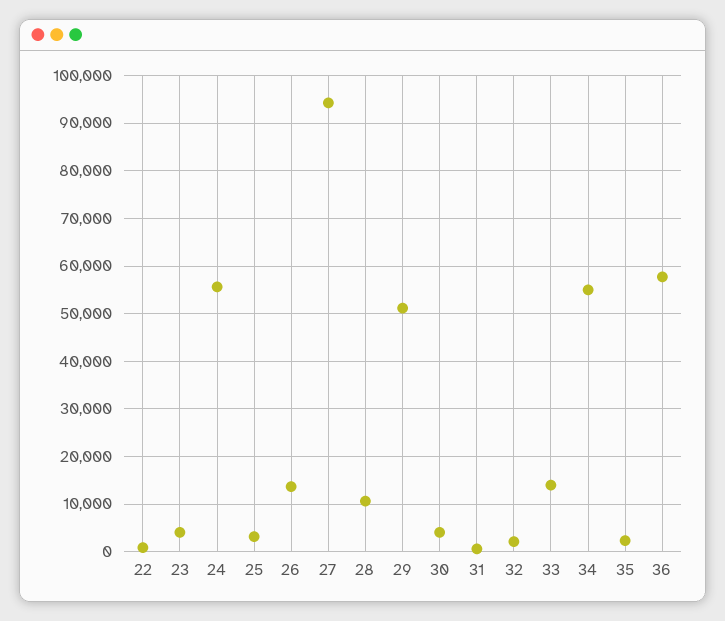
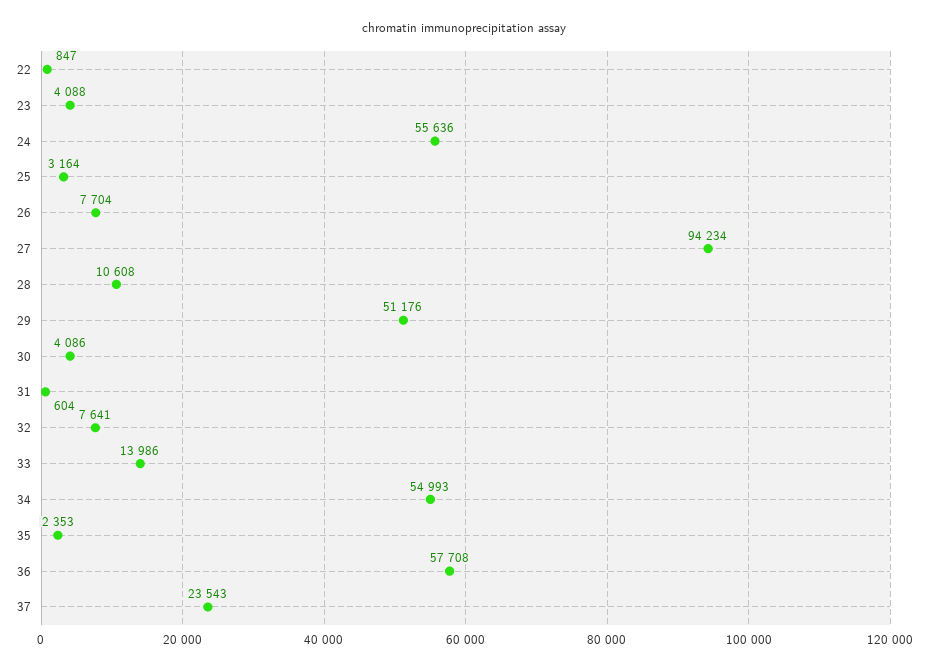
26: 14000 -> 7704
32: 2000 -> 7641
37: none -> 23543

